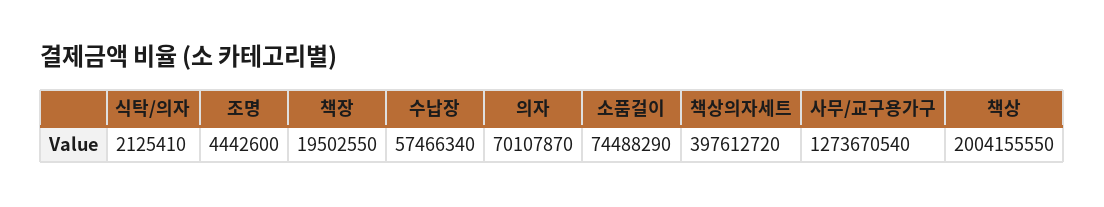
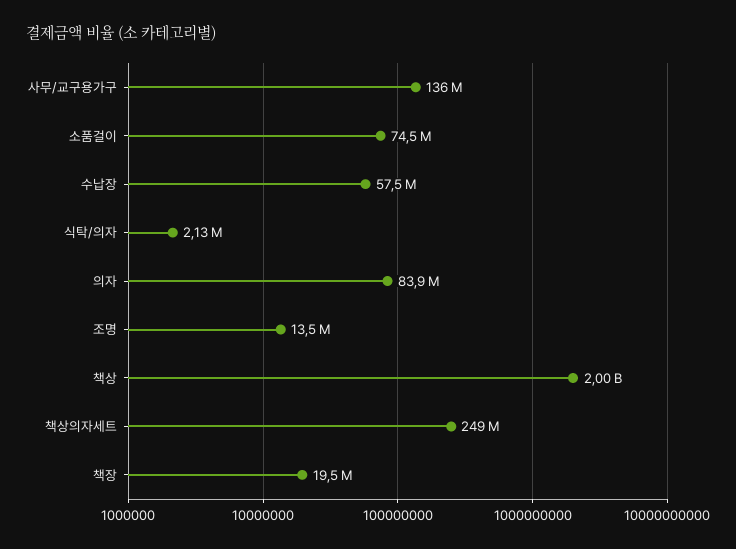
조명: 4442600 -> 13500000
의자: 70107870 -> 83900000
책상의자세트: 397612720 -> 249000000
사무/교구용가구: 1273670540 -> 136000000

